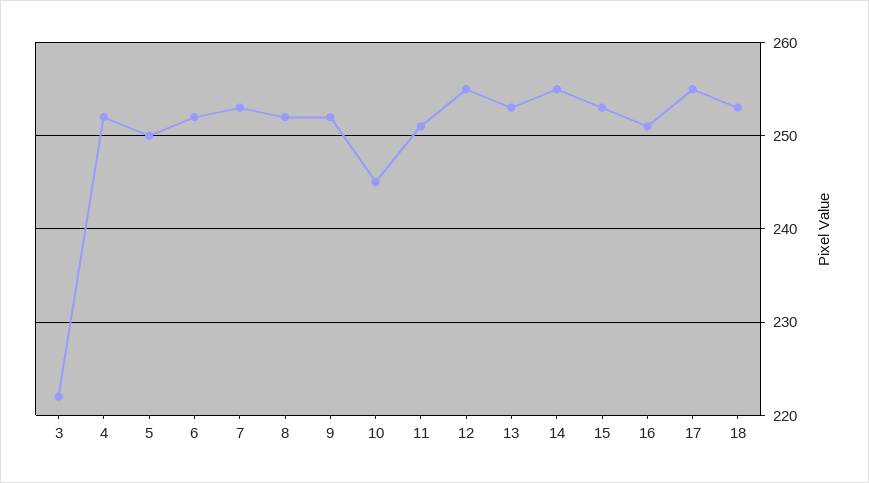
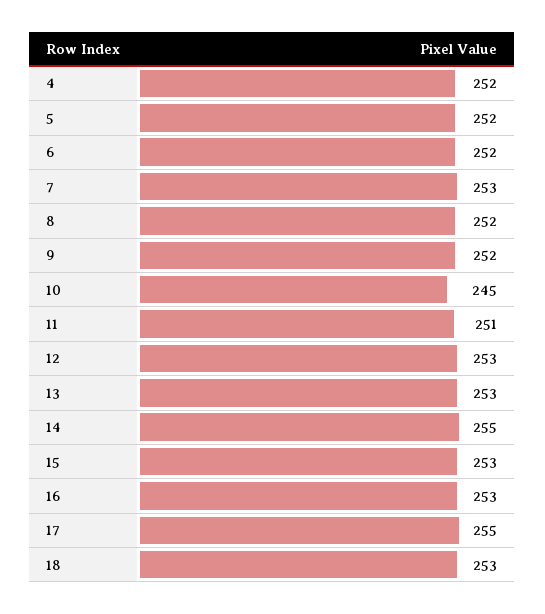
3: 222 -> none
5: 250 -> 252
12: 255 -> 253
16: 251 -> 253

